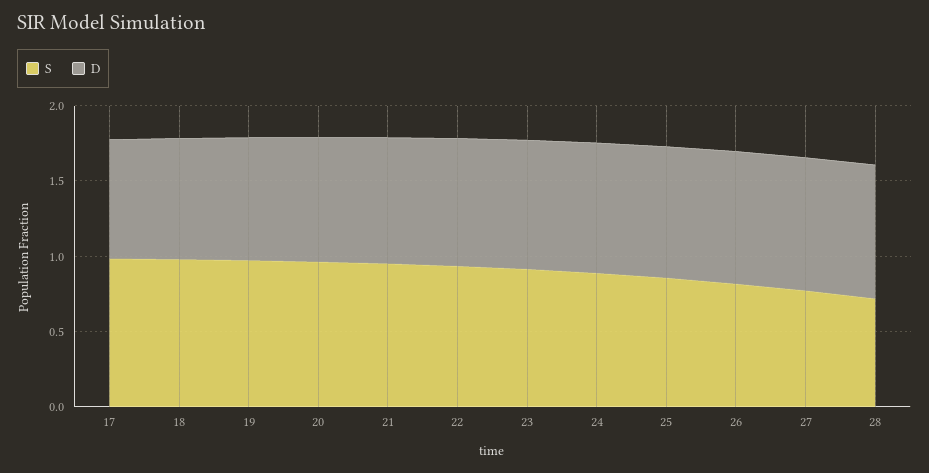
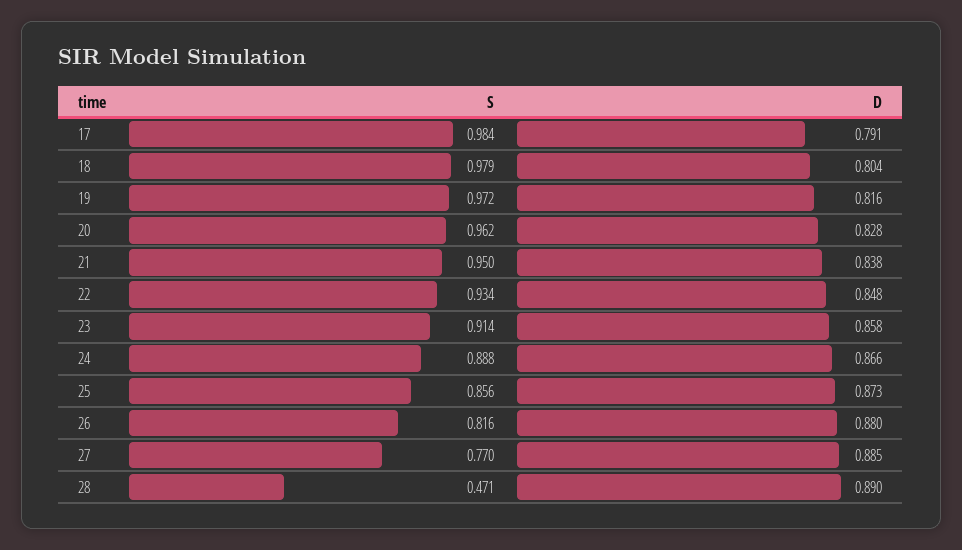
S, 28: 0.7 -> 0.471

